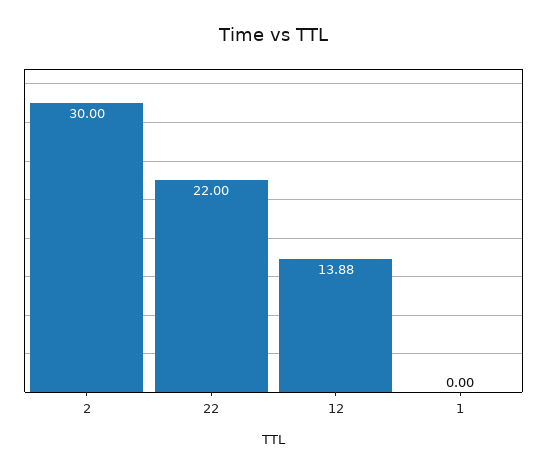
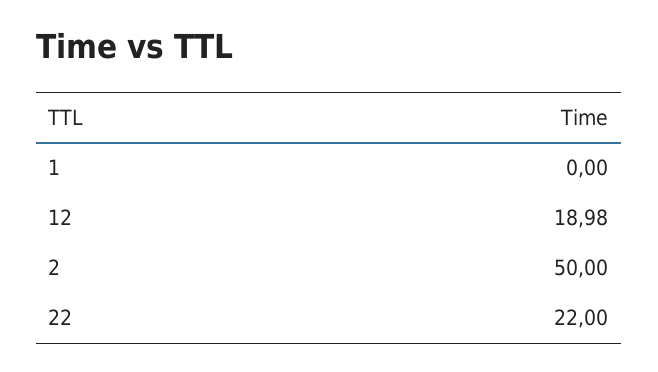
2: 30 -> 50
12: 13.88 -> 18.98

